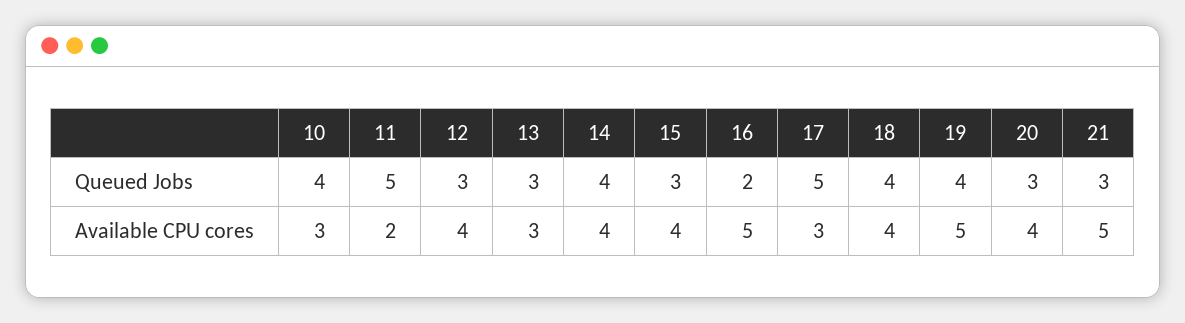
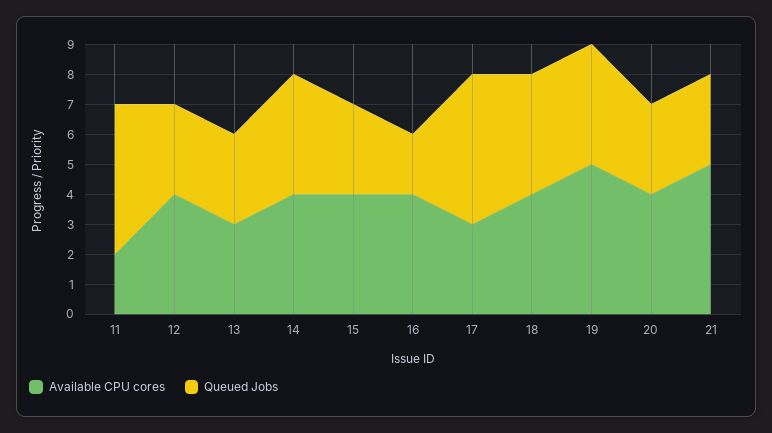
Queued Jobs, 10: 4 -> none
Available CPU cores, 10: 3 -> none
Available CPU cores, 16: 5 -> 4

